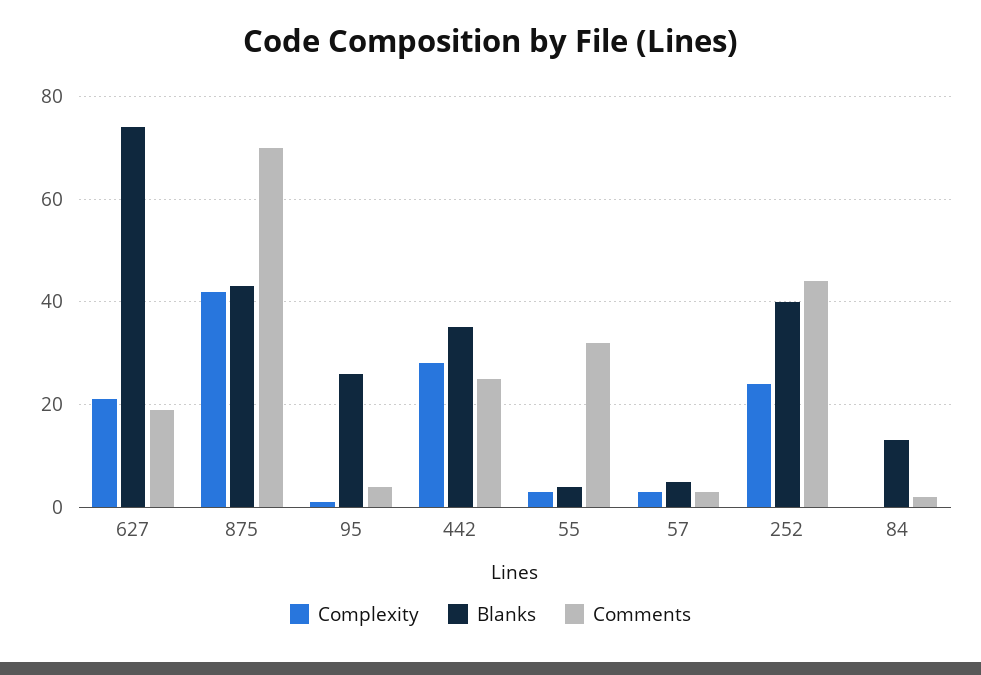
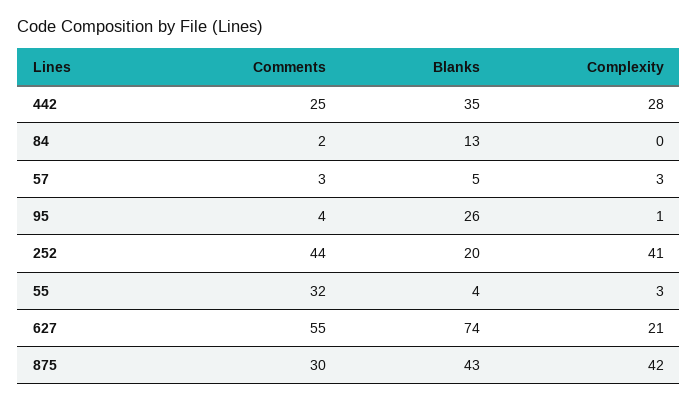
Comments, 627: 20 -> 55
Comments, 875: 70 -> 30
Complexity, 252: 25 -> 41
Blanks, 252: 40 -> 20

